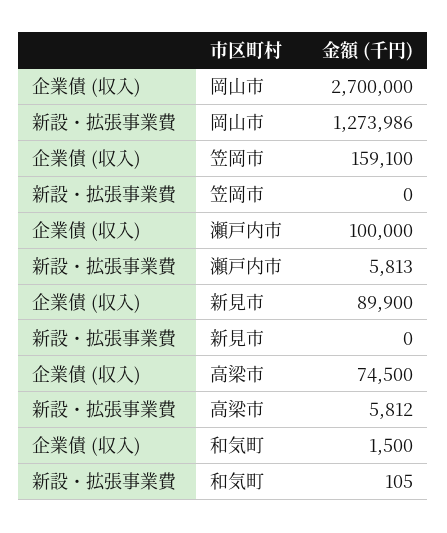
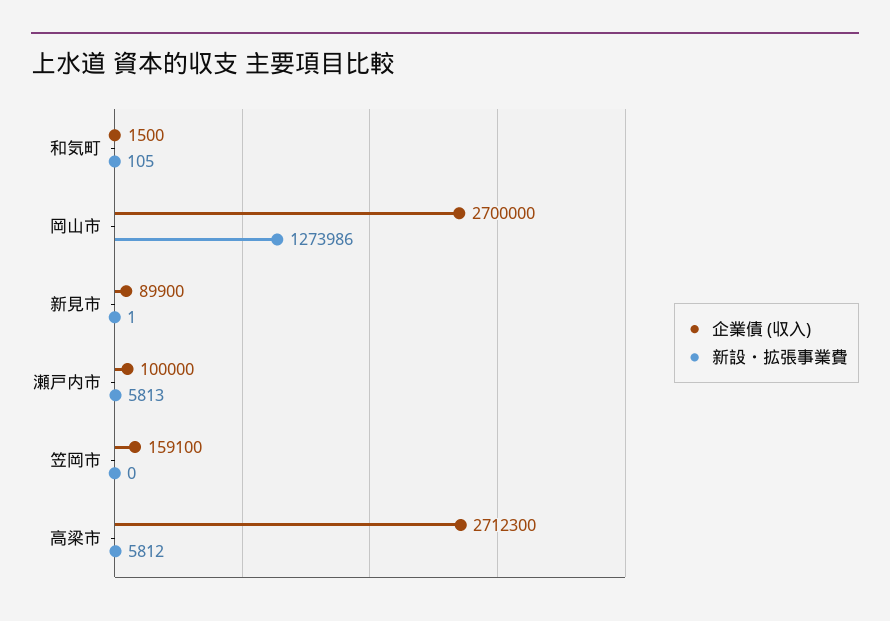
新設・拡張事業費, 新見市: 0 -> 1
企業債 (収入), 高梁市: 74500 -> 2712300

